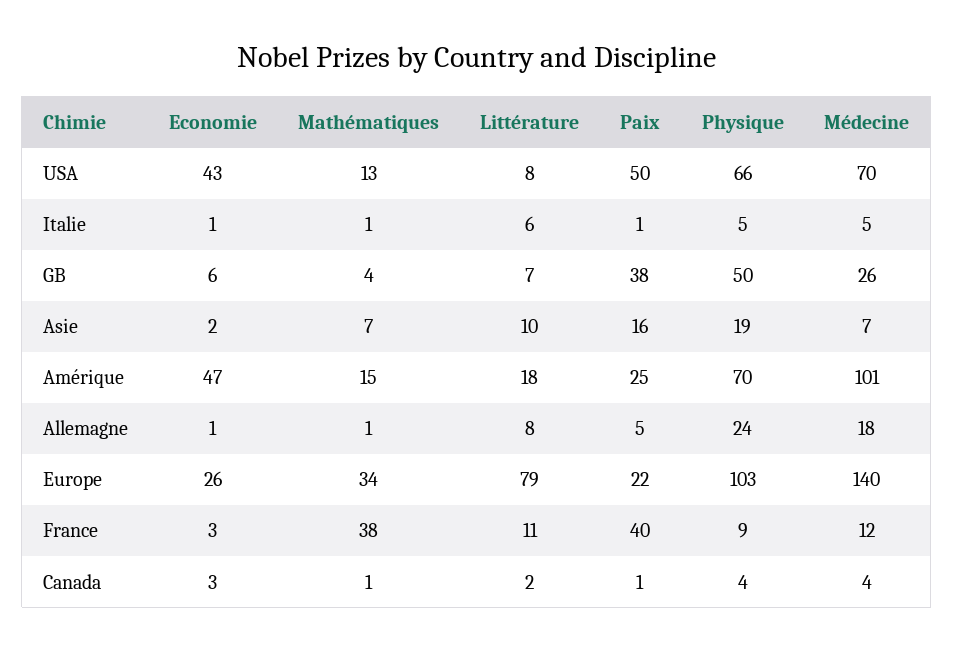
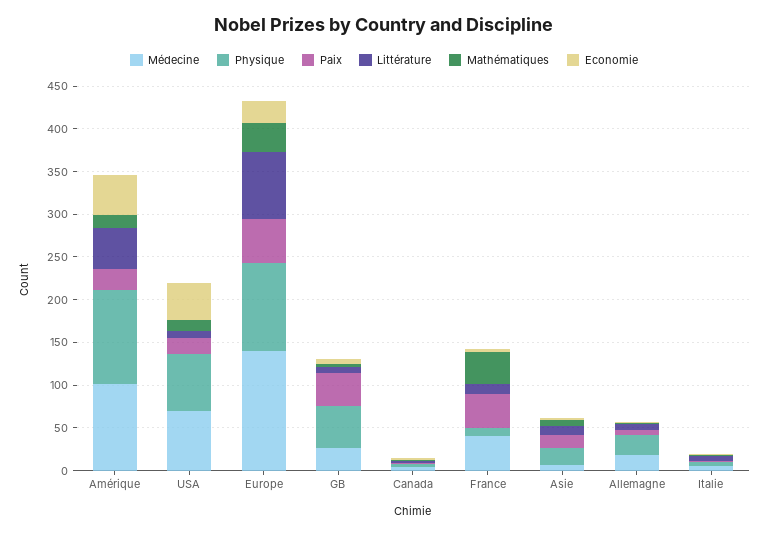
Paix, USA: 50 -> 20
Littérature, Amérique: 18 -> 50
Physique, Amérique: 70 -> 110
Paix, Europe: 22 -> 50
Médecine, France: 12 -> 40

